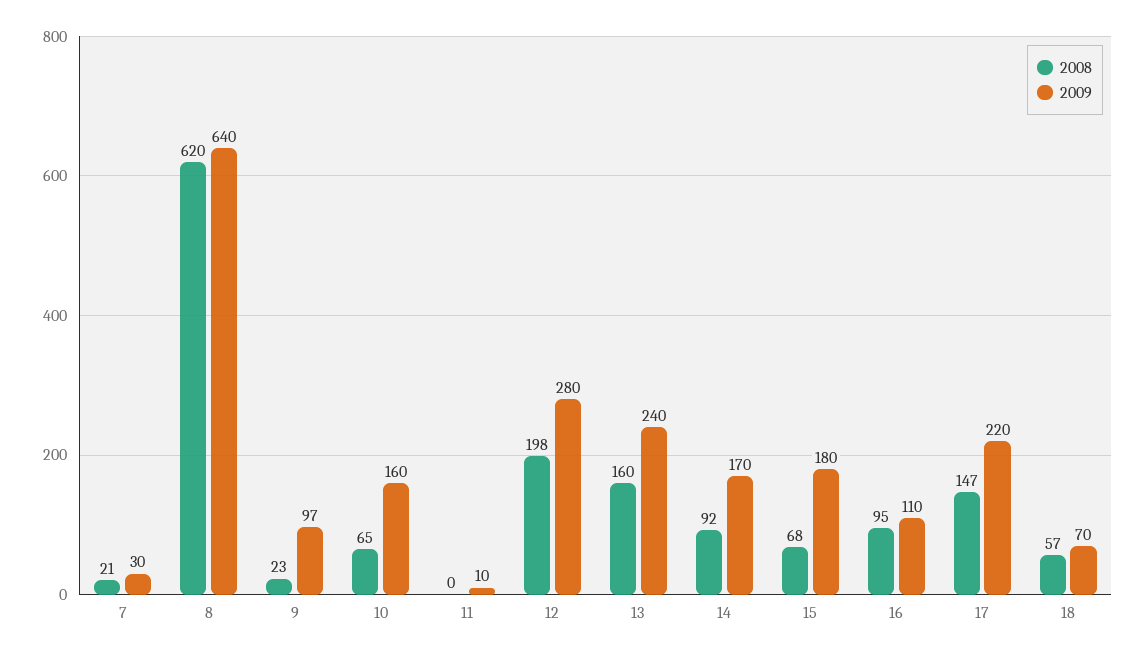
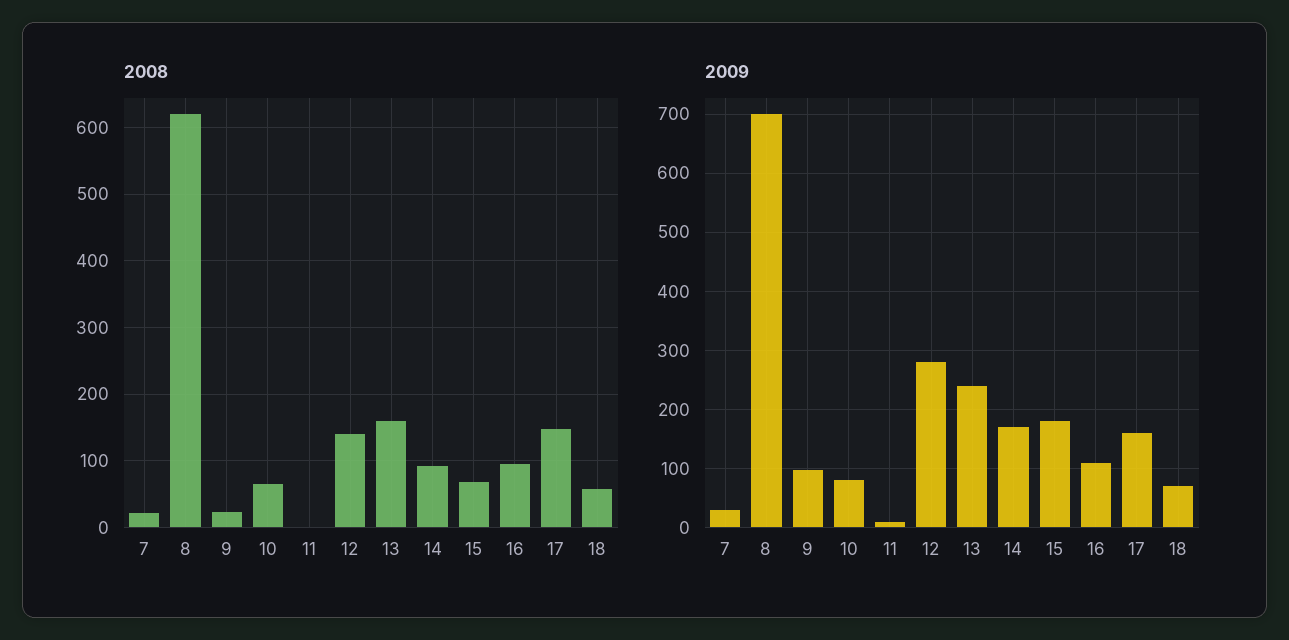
2009, 8: 640 -> 700
2009, 10: 160 -> 80
2008, 12: 198 -> 140
2009, 17: 220 -> 160

